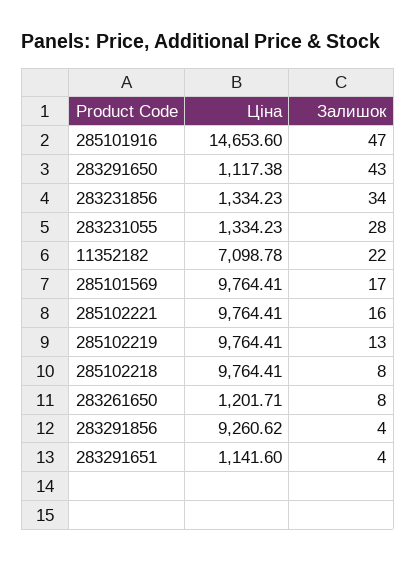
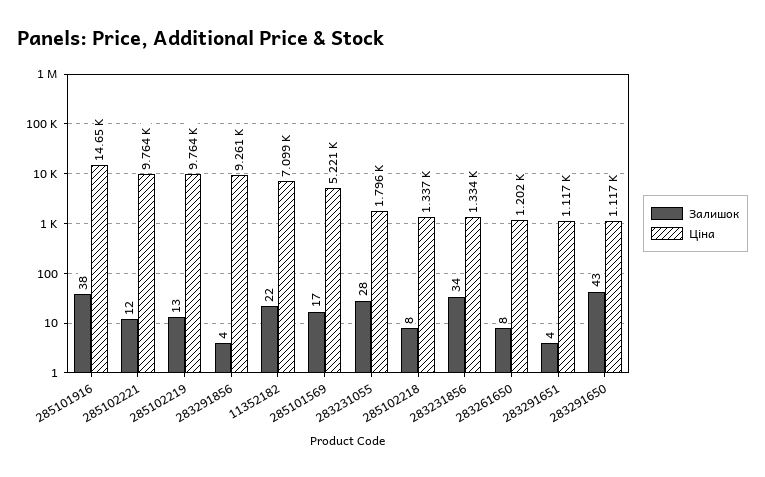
Залишок, 285101916: 47 -> 38
Ціна, 283231055: 1334.23 -> 1796
Ціна, 285101569: 9764.41 -> 5221
Залишок, 285102221: 16 -> 12
Ціна, 285102218: 9764.41 -> 1337
Ціна, 283291651: 1141.6 -> 1117

